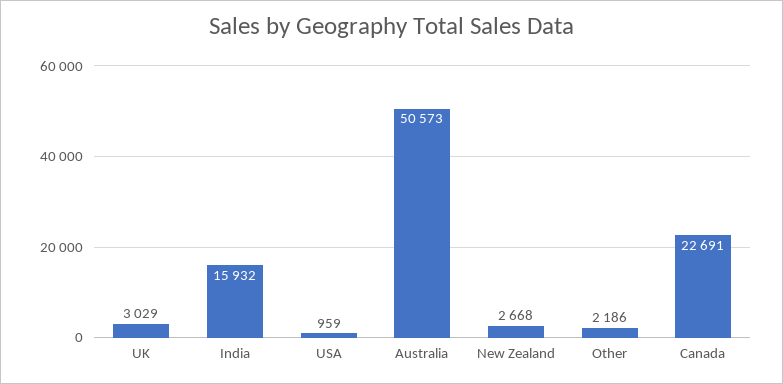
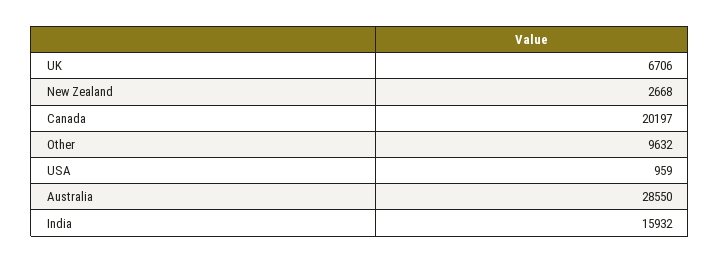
UK: 3029 -> 6706
Australia: 50573 -> 28550
Other: 2186 -> 9632
Canada: 22691 -> 20197

